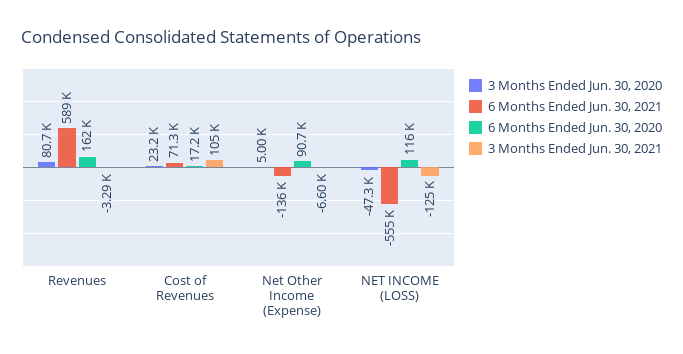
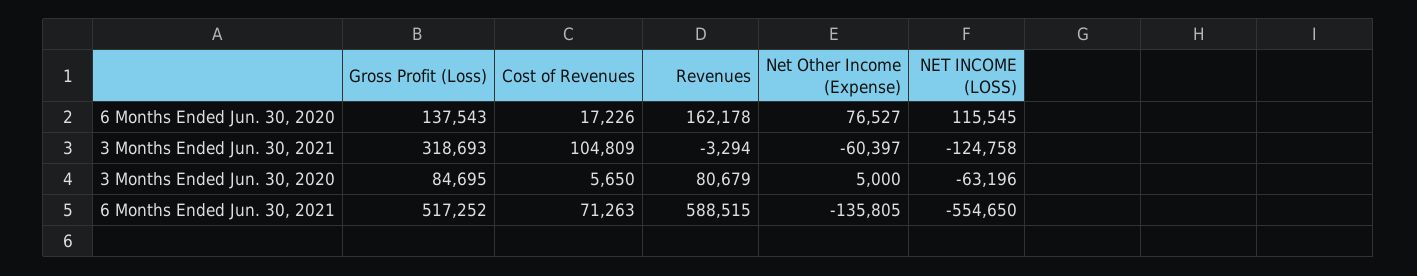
3 Months Ended Jun. 30, 2020, Cost of Revenues: 23200 -> 5650
6 Months Ended Jun. 30, 2020, Net Other Income (Expense): 90700 -> 76527
3 Months Ended Jun. 30, 2021, Net Other Income (Expense): -6600 -> -60397
3 Months Ended Jun. 30, 2020, NET INCOME (LOSS): -47300 -> -63196
6 Months Ended Jun. 30, 2020, Gross Profit (Loss): none -> 137543
3 Months Ended Jun. 30, 2021, Gross Profit (Loss): none -> 318693
3 Months Ended Jun. 30, 2020, Gross Profit (Loss): none -> 84695
6 Months Ended Jun. 30, 2021, Gross Profit (Loss): none -> 517252

